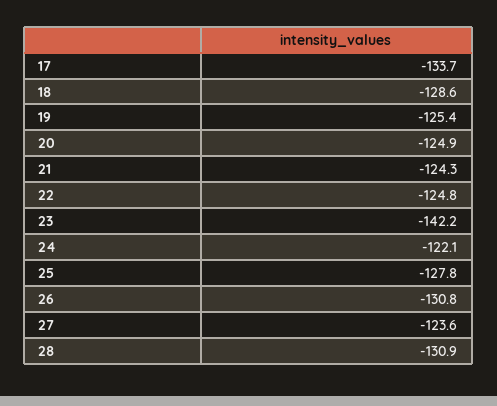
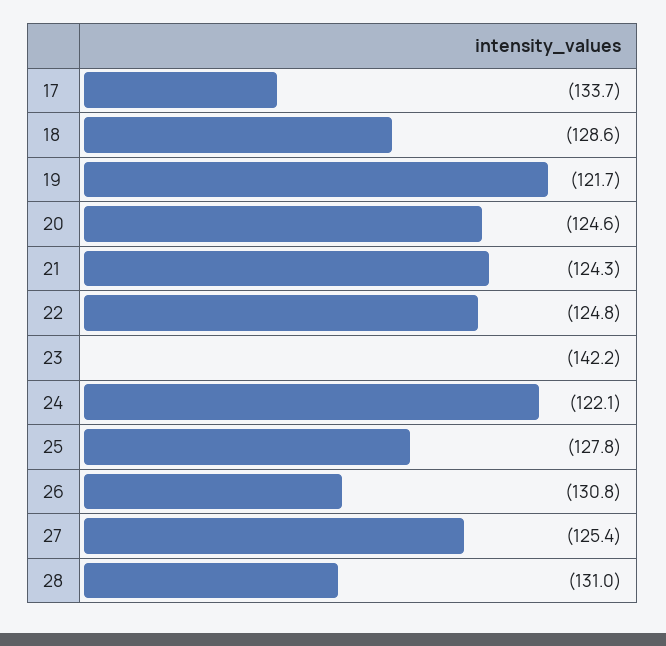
19: -125.4 -> -121.7
20: -124.9 -> -124.6
27: -123.6 -> -125.4
28: -130.9 -> -131

